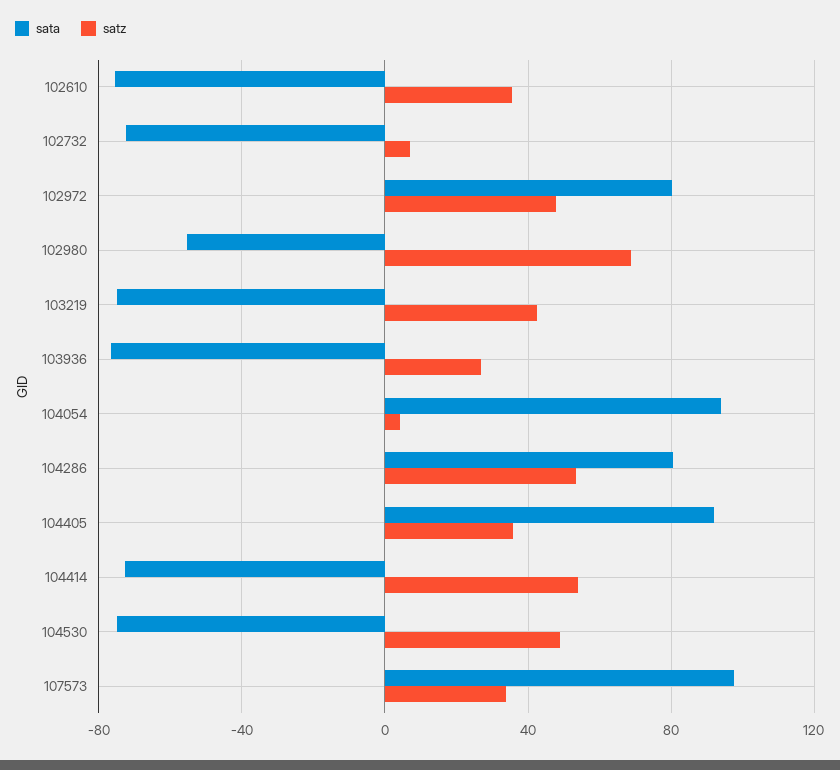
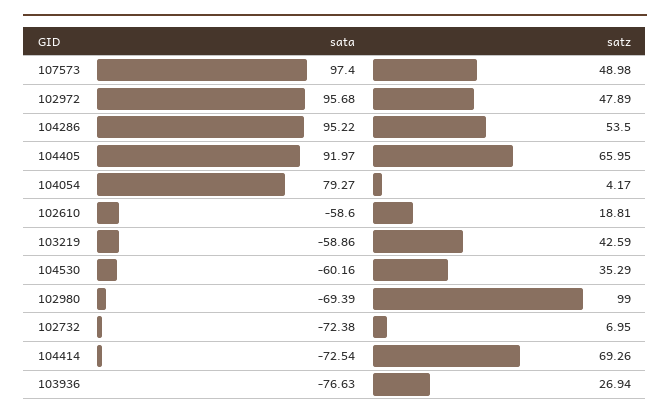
sata, 102610: -75 -> -58.6
satz, 102610: 35 -> 18.81
sata, 102972: 80 -> 95.68
sata, 102980: -55 -> -69.39
satz, 102980: 70 -> 99
sata, 103219: -75 -> -58.86
sata, 104054: 95 -> 79.27
sata, 104286: 80 -> 95.22
satz, 104405: 35 -> 65.95
satz, 104414: 55 -> 69.26
sata, 104530: -75 -> -60.16
satz, 104530: 50 -> 35.29
satz, 107573: 35 -> 48.98

